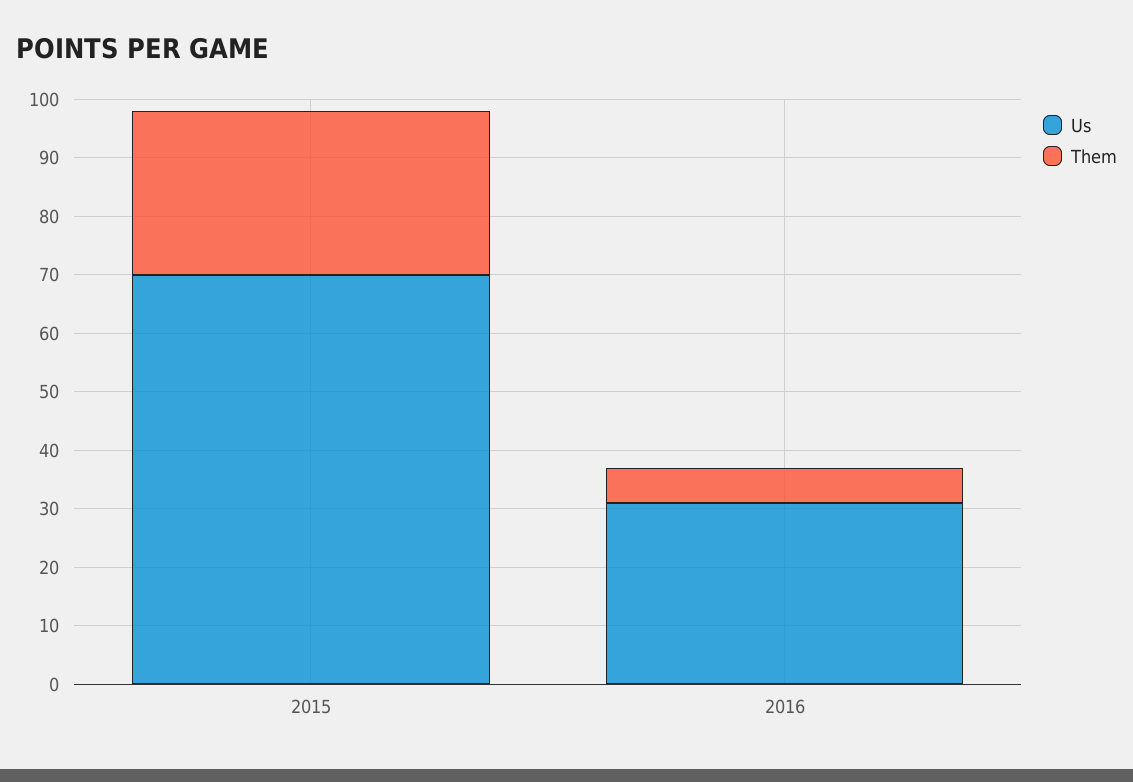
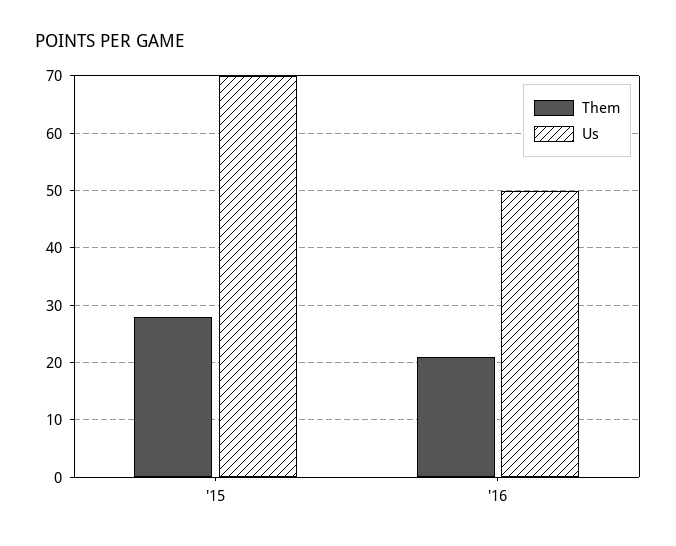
Us, 2016: 30 -> 50
Them, 2016: 5 -> 20

